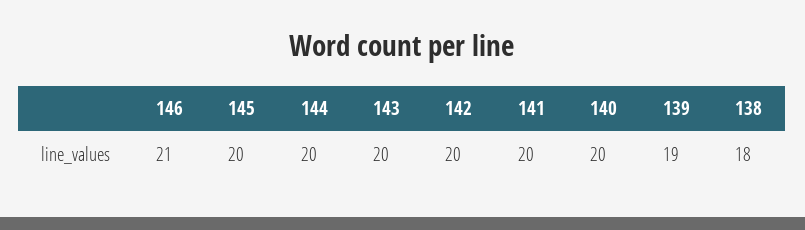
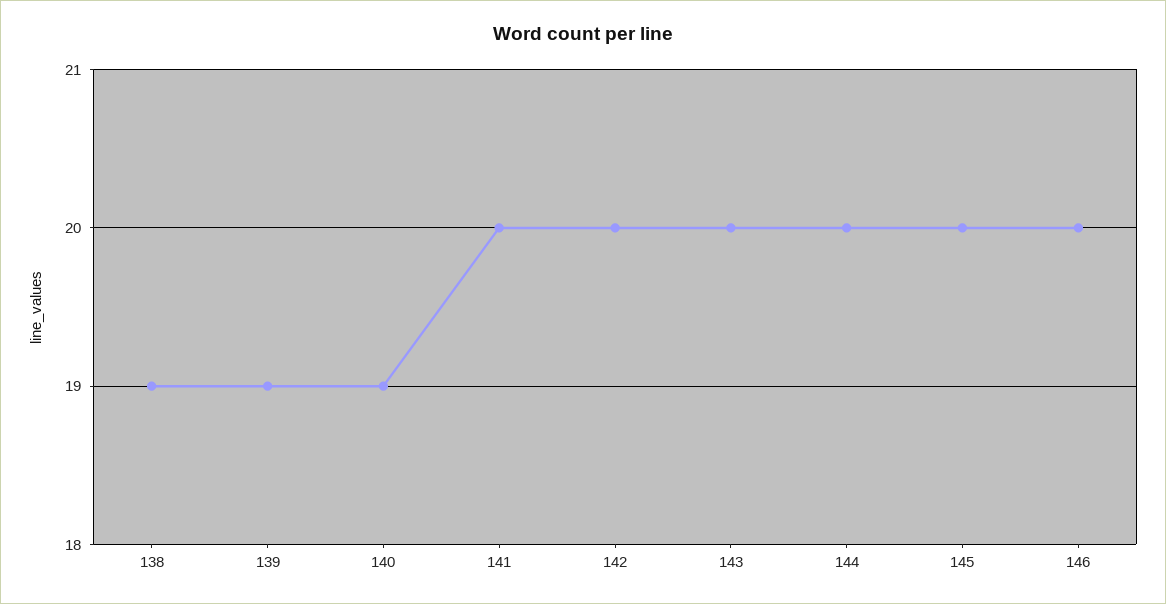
146: 21 -> 20
140: 20 -> 19
138: 18 -> 19

